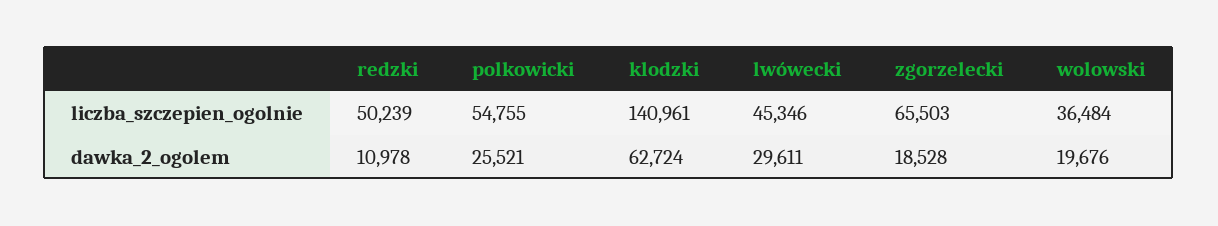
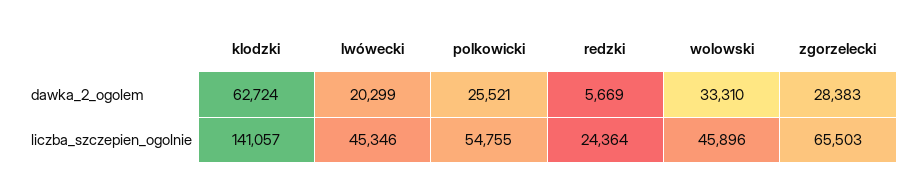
redzki, liczba_szczepien_ogolnie: 50239 -> 24364
klodzki, liczba_szczepien_ogolnie: 140961 -> 141057
wolowski, liczba_szczepien_ogolnie: 36484 -> 45896
redzki, dawka_2_ogolem: 10978 -> 5669
lwówecki, dawka_2_ogolem: 29611 -> 20299
zgorzelecki, dawka_2_ogolem: 18528 -> 28383
wolowski, dawka_2_ogolem: 19676 -> 33310

